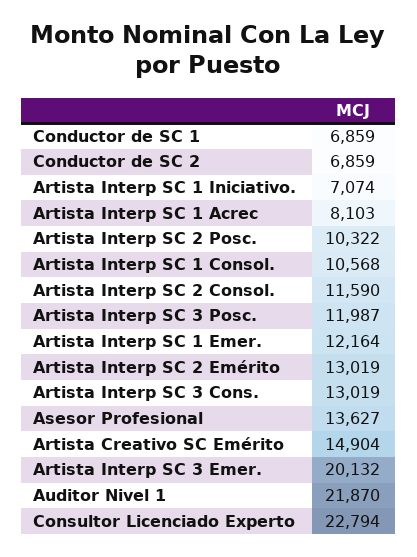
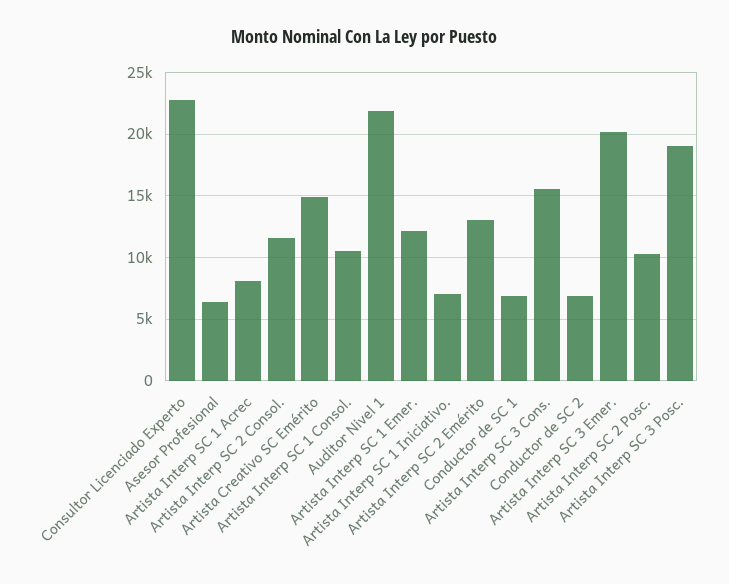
Artista Interp SC 3 Posc.: 11987 -> 19000
Artista Interp SC 3 Cons.: 13019 -> 15500
Asesor Profesional: 13627 -> 6500

